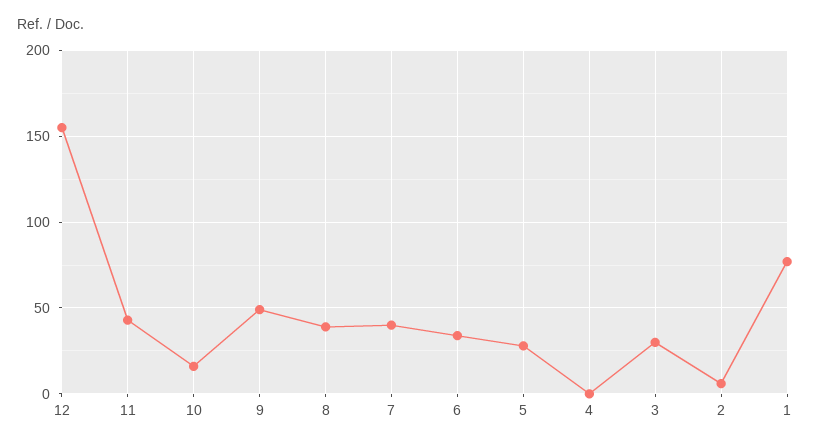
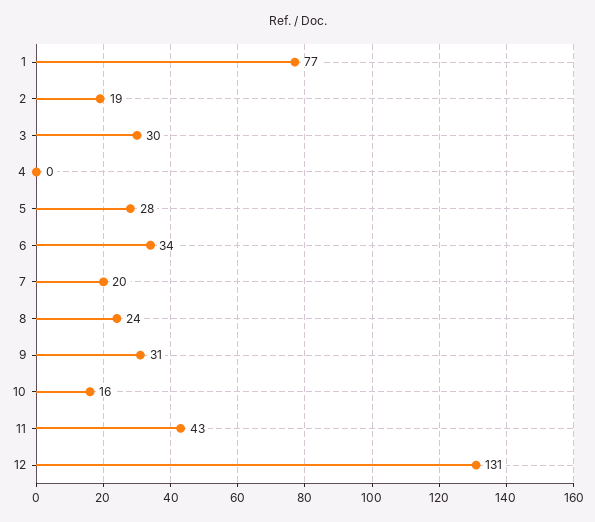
12: 155 -> 131
9: 50 -> 31
8: 40 -> 24
7: 40 -> 20
2: 5 -> 19

